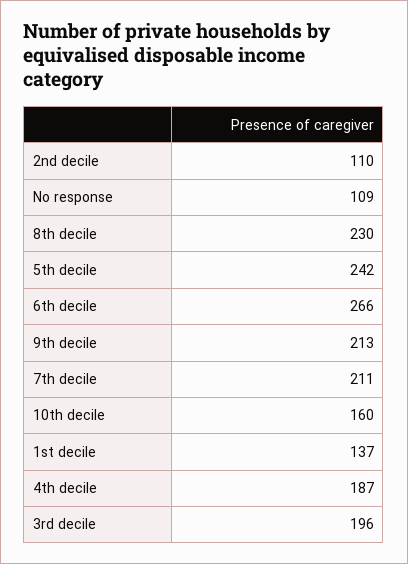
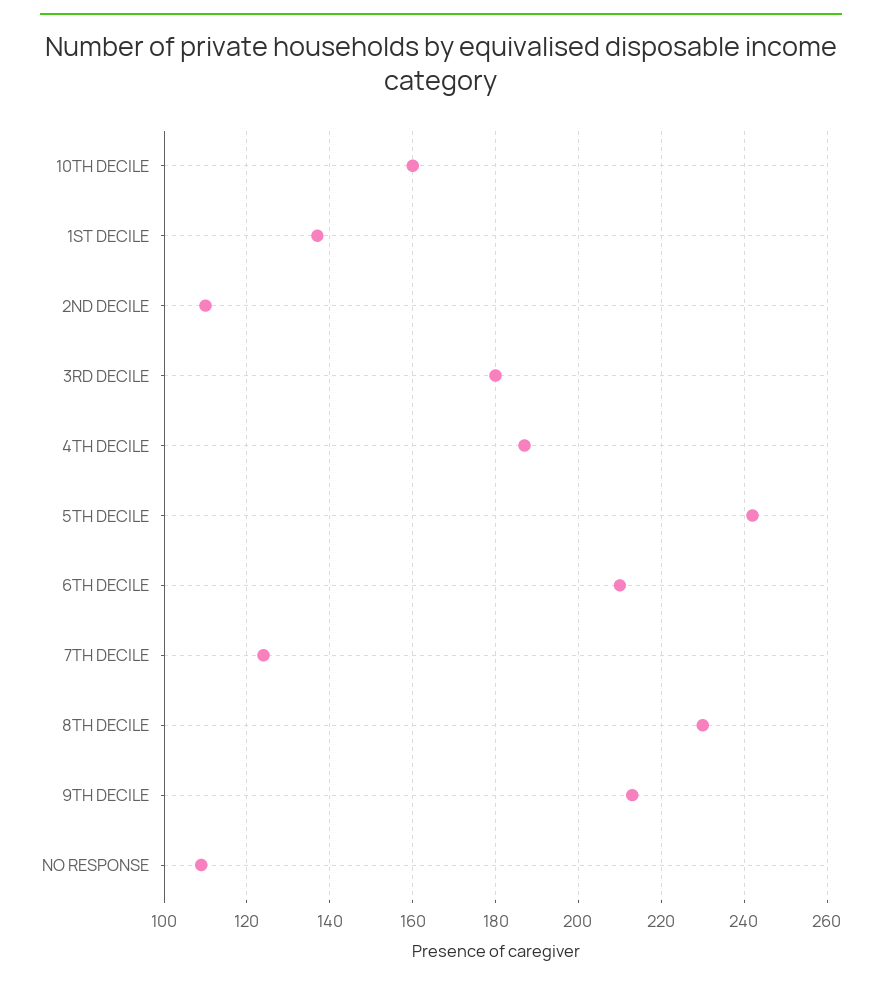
6th decile: 266 -> 210
7th decile: 211 -> 125
3rd decile: 196 -> 180

